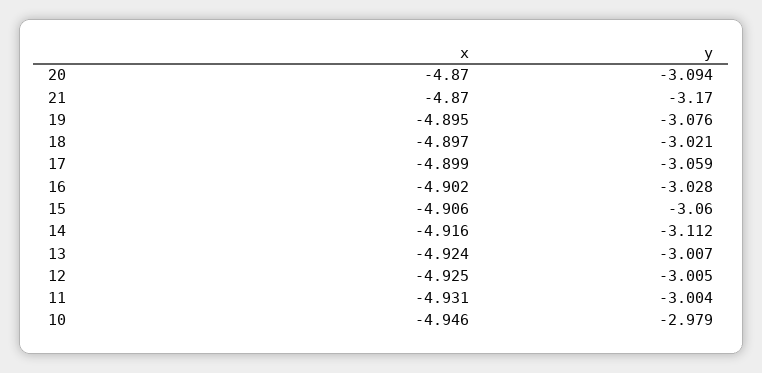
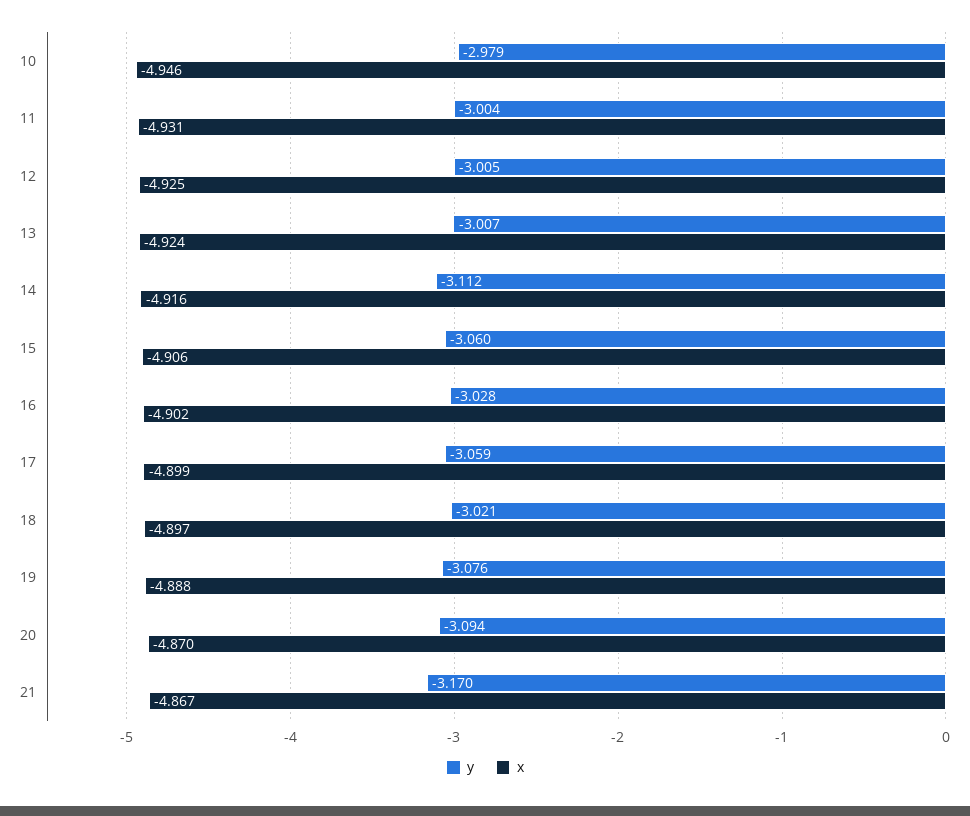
x, 21: -4.87 -> -4.867
x, 19: -4.895 -> -4.888

